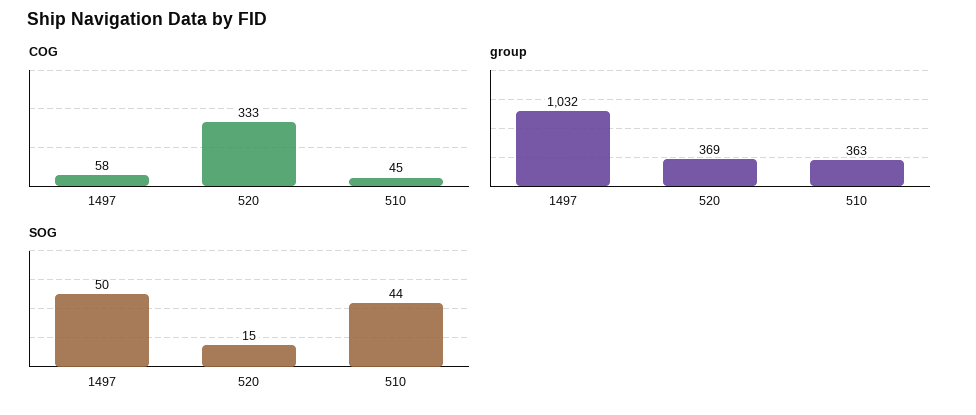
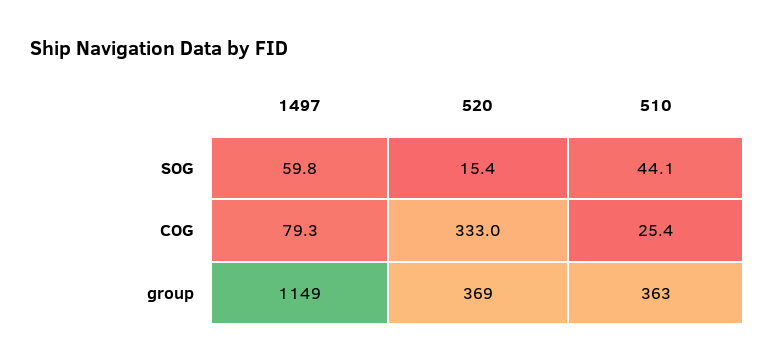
COG, 1497: 58 -> 79.3
COG, 510: 45 -> 25.4
group, 1497: 1032 -> 1149
SOG, 1497: 50 -> 59.8

